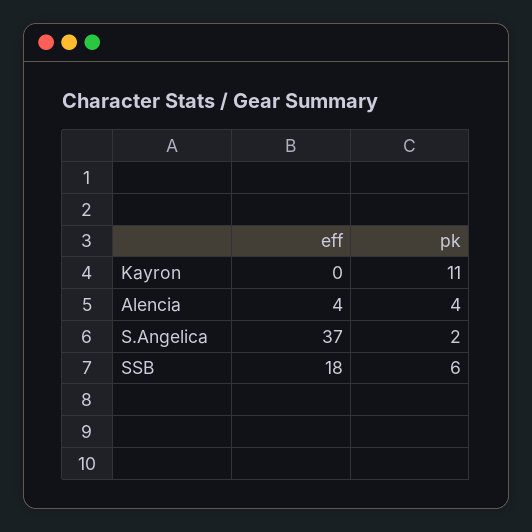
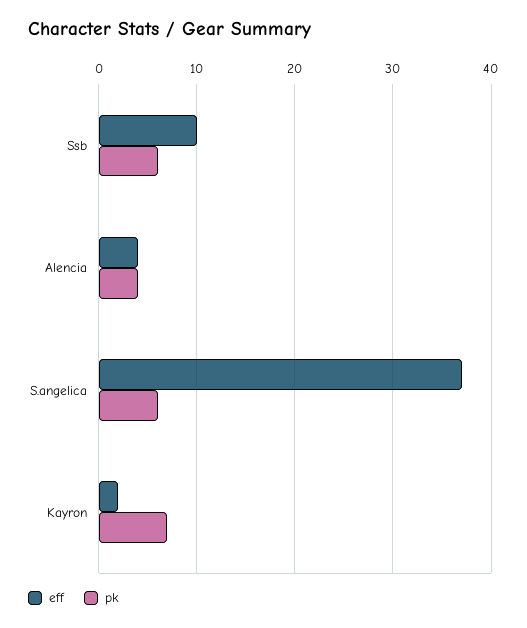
eff, Kayron: 0 -> 2
pk, Kayron: 11 -> 7
pk, S.Angelica: 2 -> 6
eff, SSB: 18 -> 10

